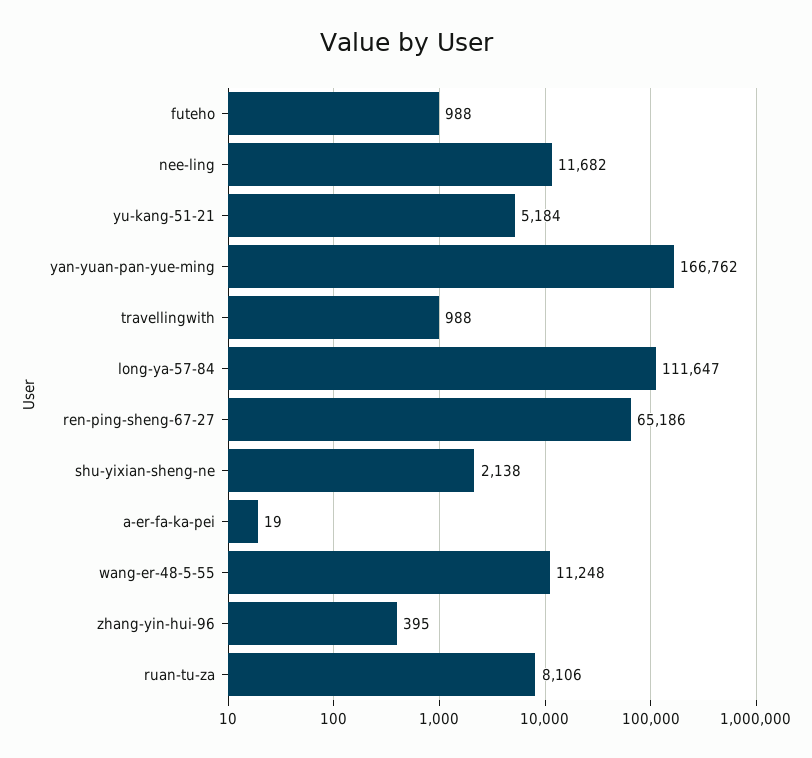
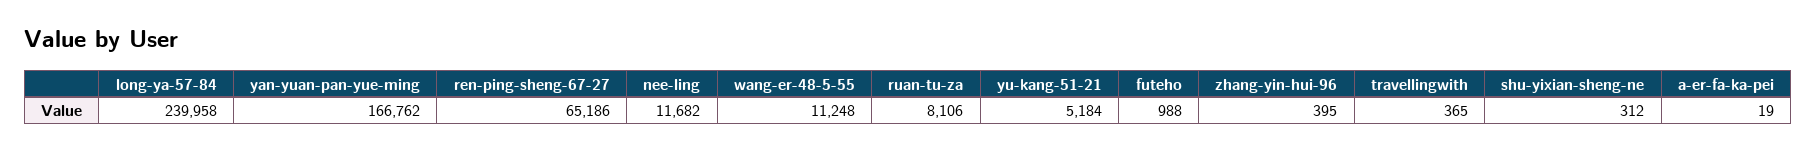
travellingwith: 988 -> 365
long-ya-57-84: 111647 -> 239958
shu-yixian-sheng-ne: 2138 -> 312

